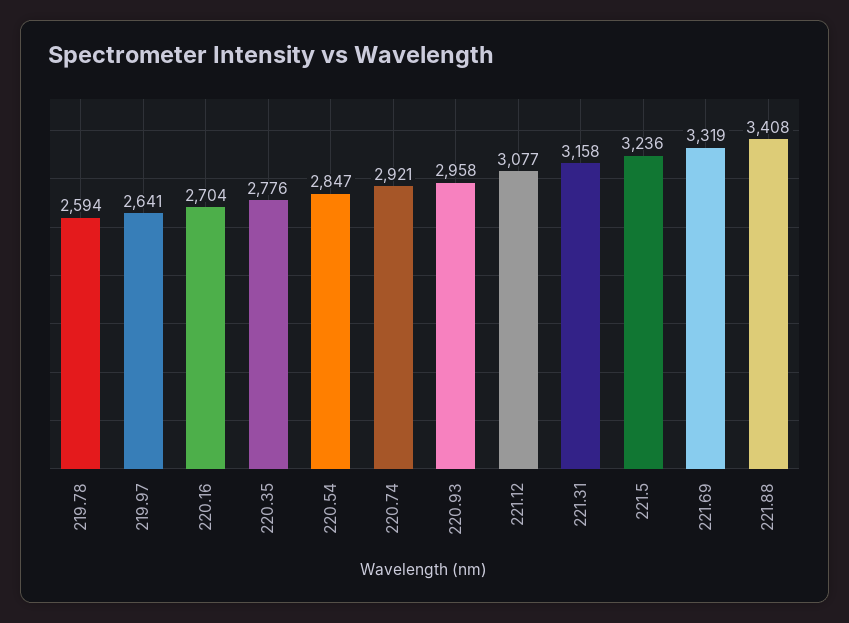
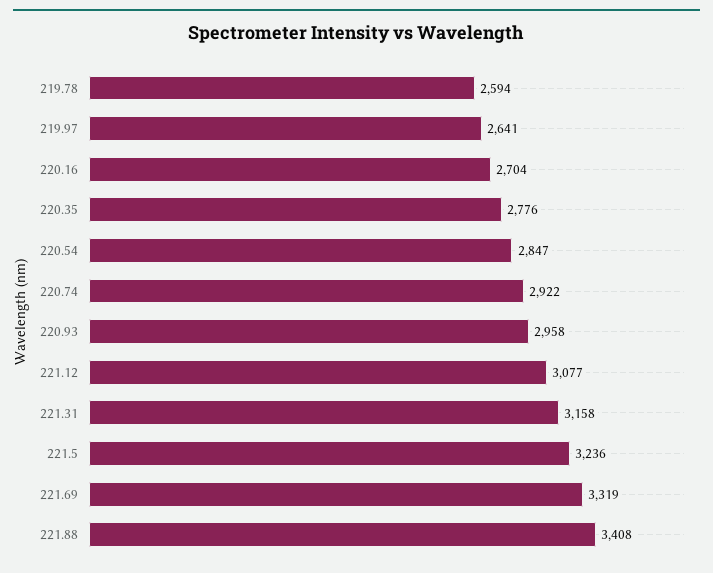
220.74: 2921 -> 2922

